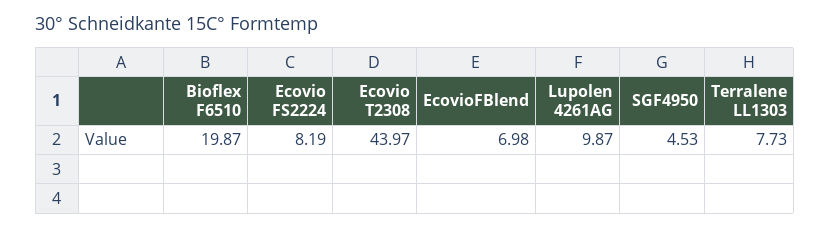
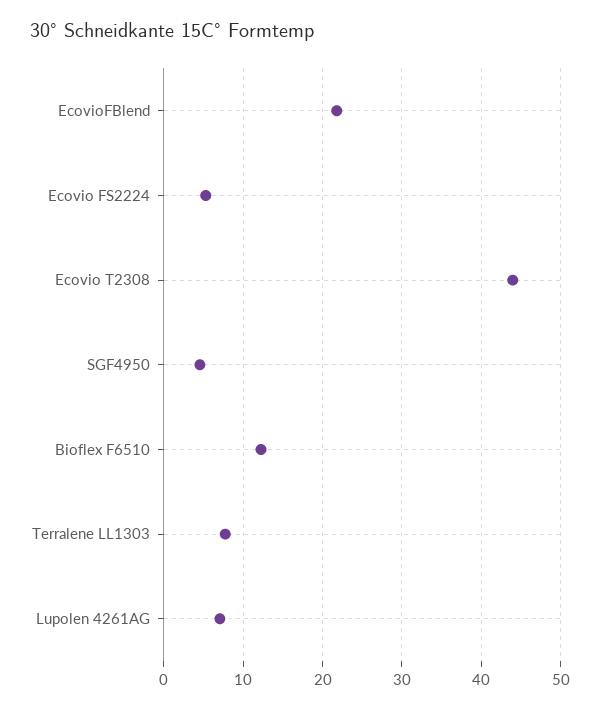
Bioflex F6510: 19.87 -> 12
Ecovio FS2224: 8.19 -> 5
EcovioFBlend: 6.98 -> 22
Lupolen 4261AG: 9.87 -> 7

